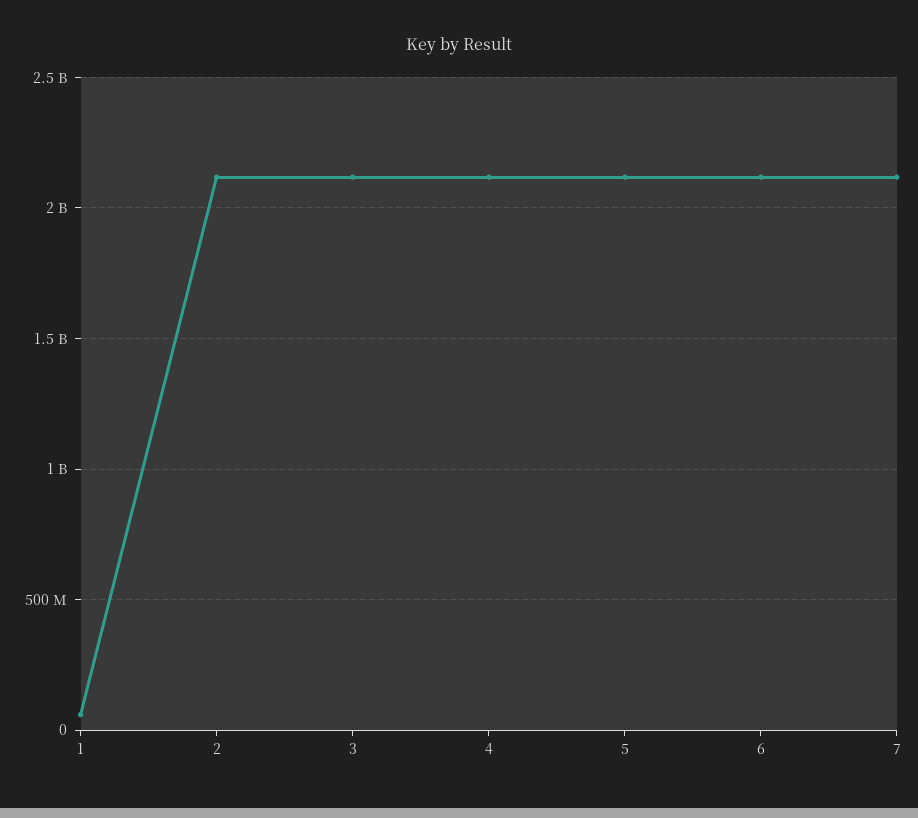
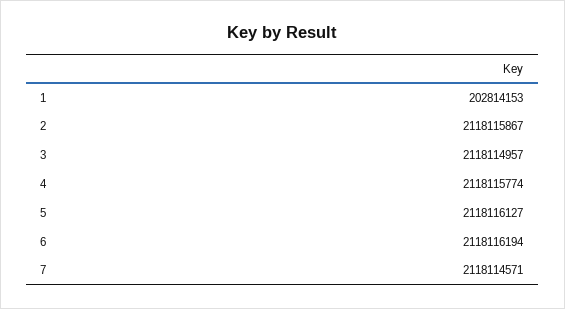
1: 50000000 -> 202814153

